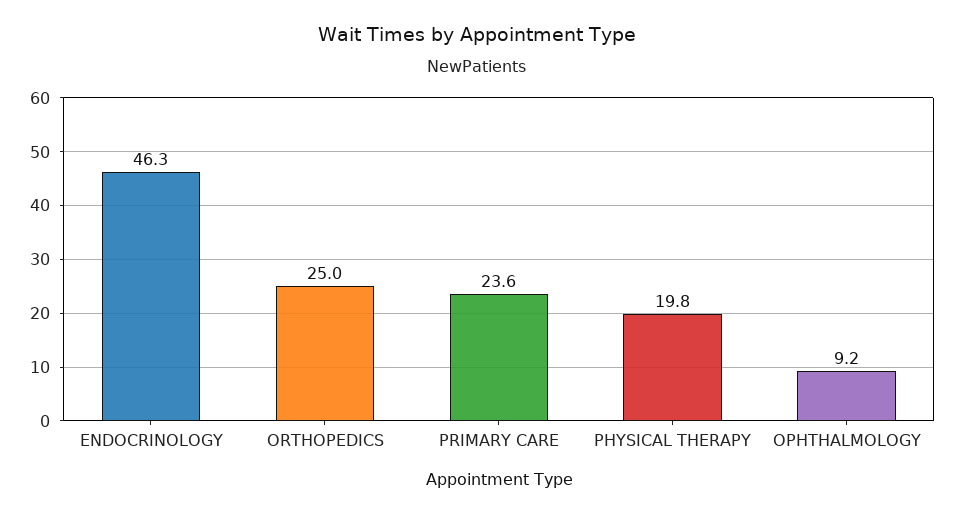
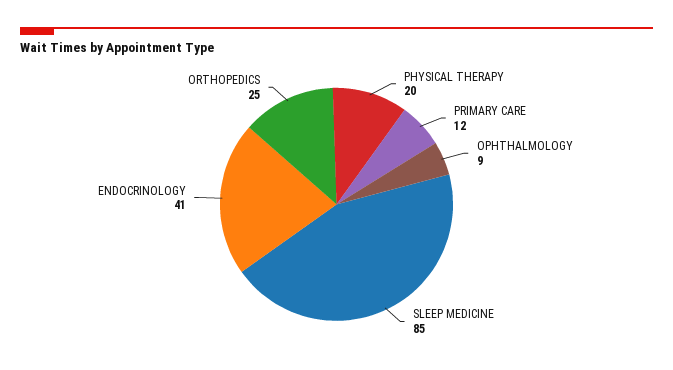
ENDOCRINOLOGY: 46.3 -> 41
PRIMARY CARE: 23.6 -> 12
SLEEP MEDICINE: none -> 85

